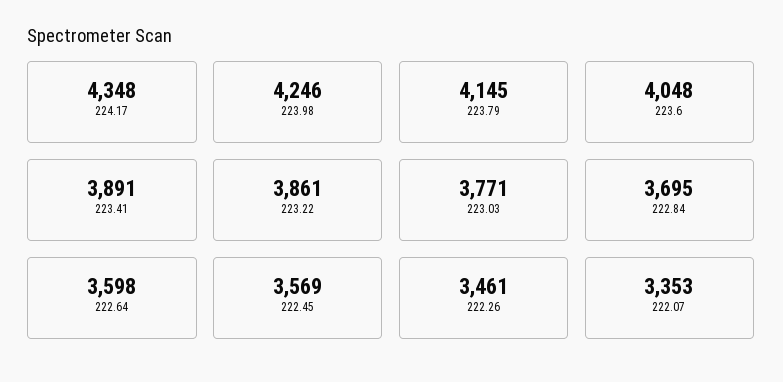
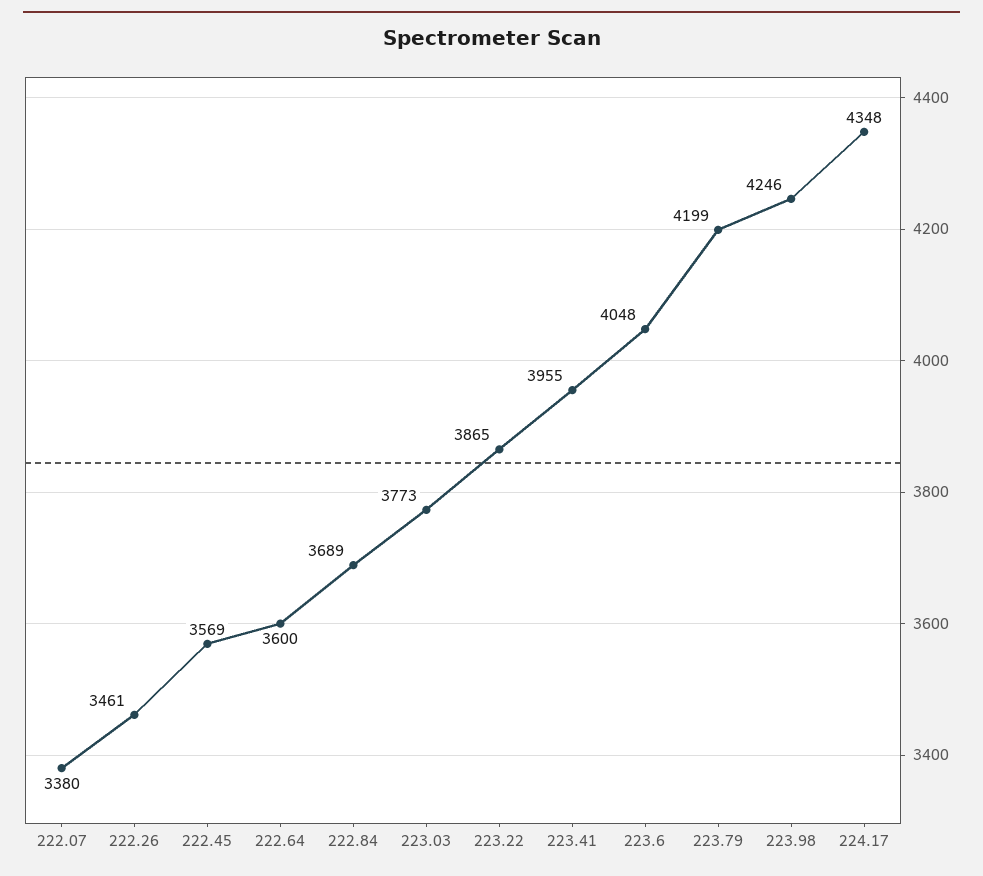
223.79: 4145 -> 4199
223.41: 3891 -> 3955
223.22: 3861 -> 3865
223.03: 3771 -> 3773
222.84: 3695 -> 3689
222.64: 3598 -> 3600
222.07: 3353 -> 3380

